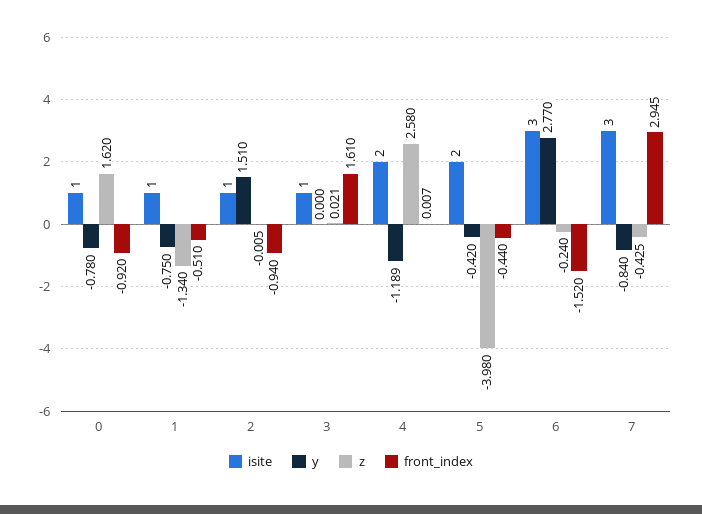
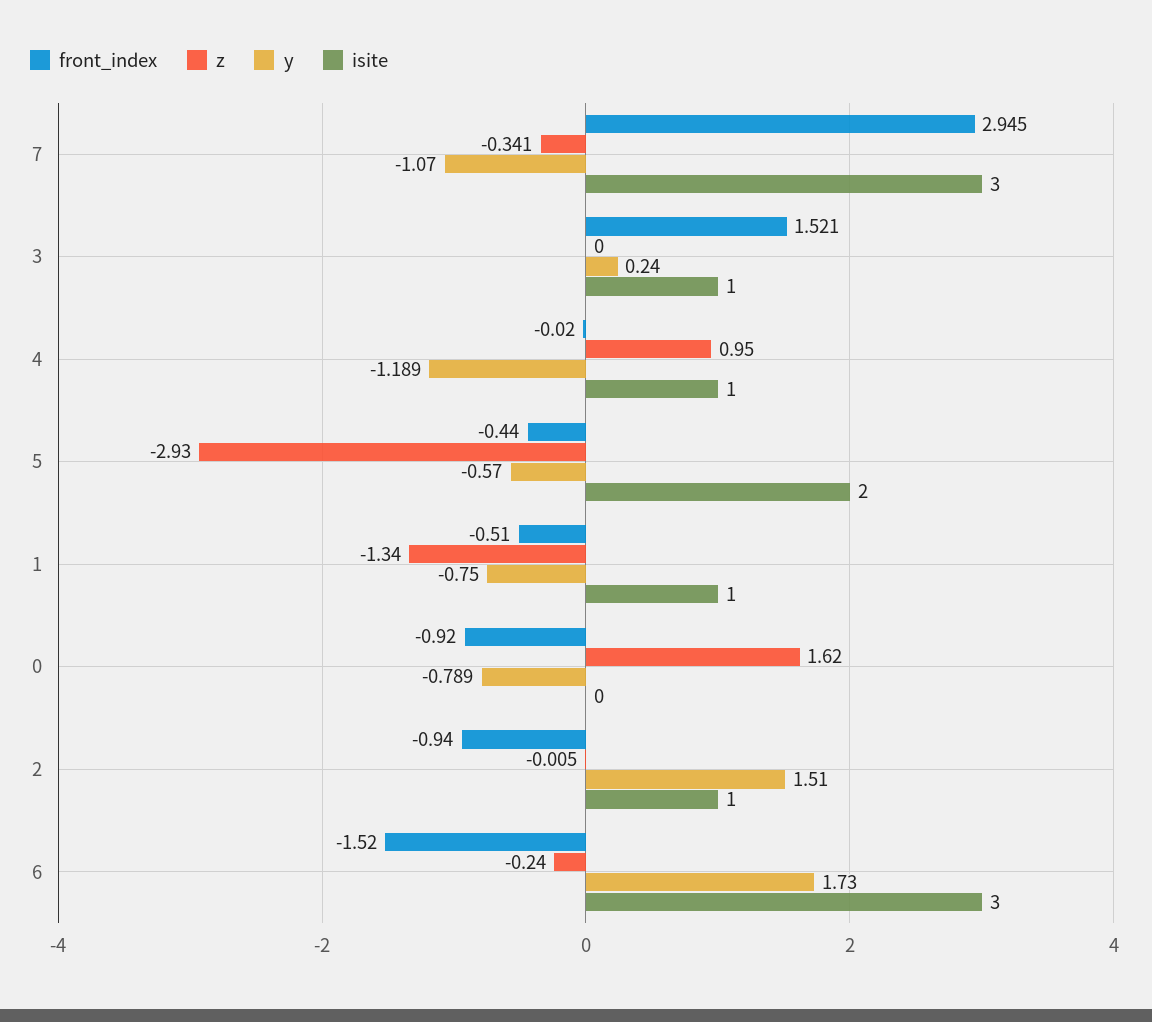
isite, 0: 1 -> 0
y, 0: -0.78 -> -0.789
y, 3: 0 -> 0.24
z, 3: 0.021 -> 0
front_index, 3: 1.61 -> 1.521
isite, 4: 2 -> 1
z, 4: 2.58 -> 0.95
front_index, 4: 0.007 -> -0.02
y, 5: -0.42 -> -0.57
z, 5: -3.98 -> -2.93
y, 6: 2.77 -> 1.73
y, 7: -0.84 -> -1.07
z, 7: -0.425 -> -0.341

